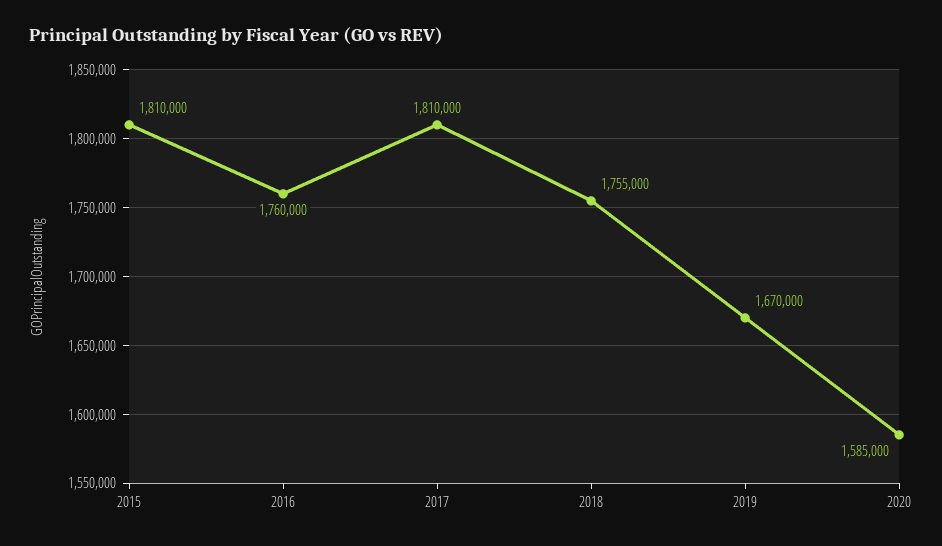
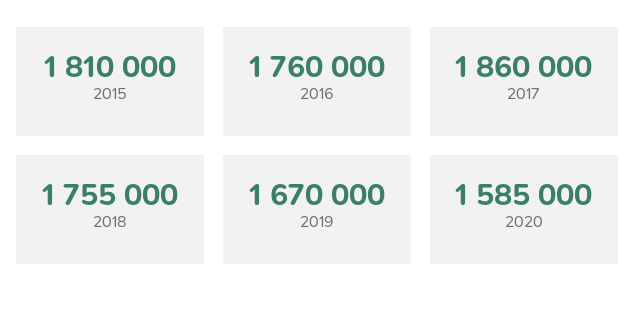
2017: 1810000 -> 1860000

